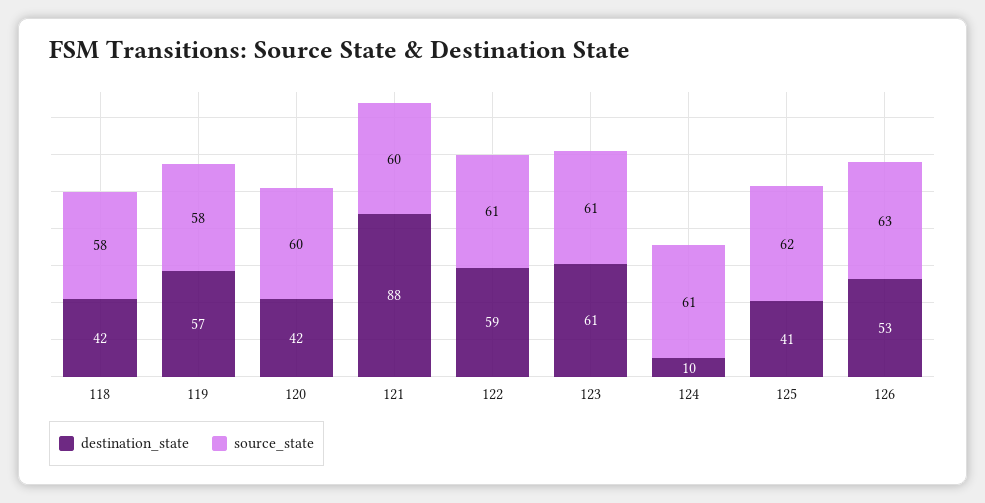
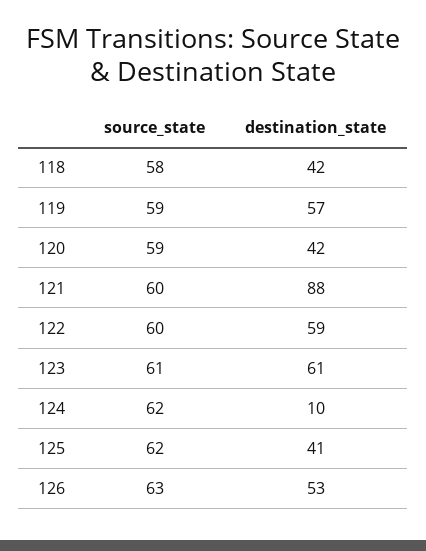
source_state, 119: 58 -> 59
source_state, 120: 60 -> 59
source_state, 122: 61 -> 60
source_state, 124: 61 -> 62

